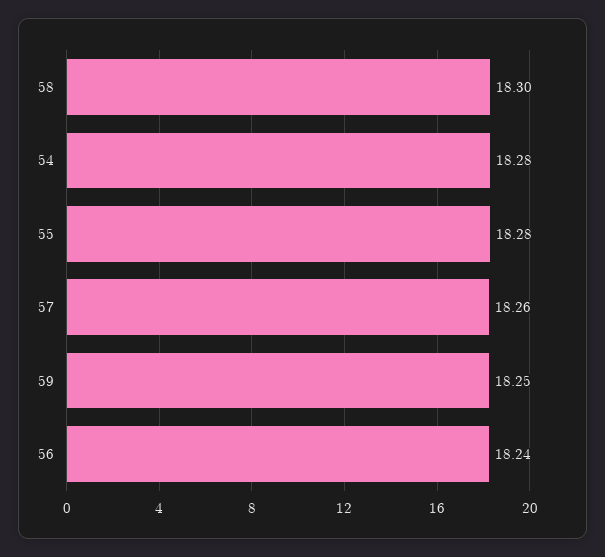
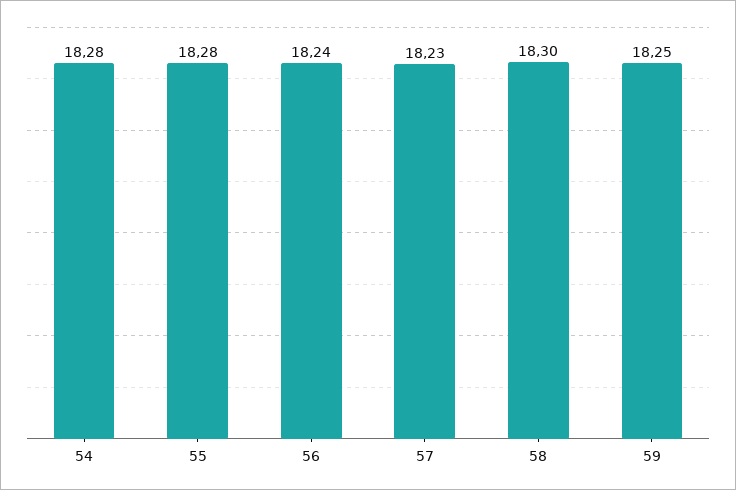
57: 18.26 -> 18.23

